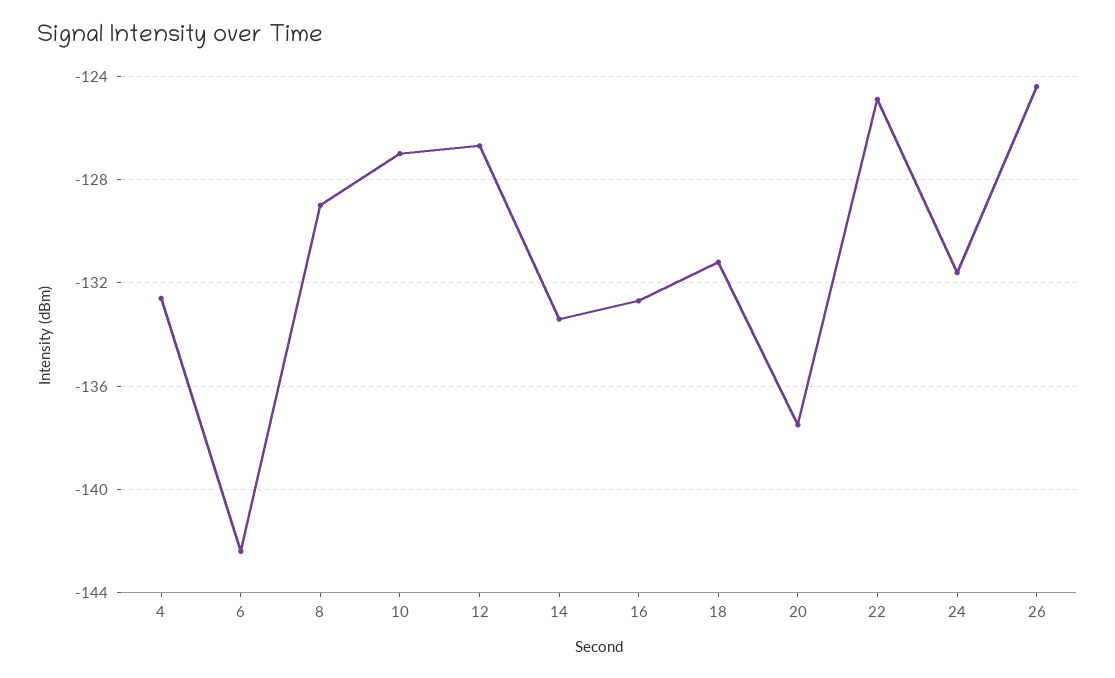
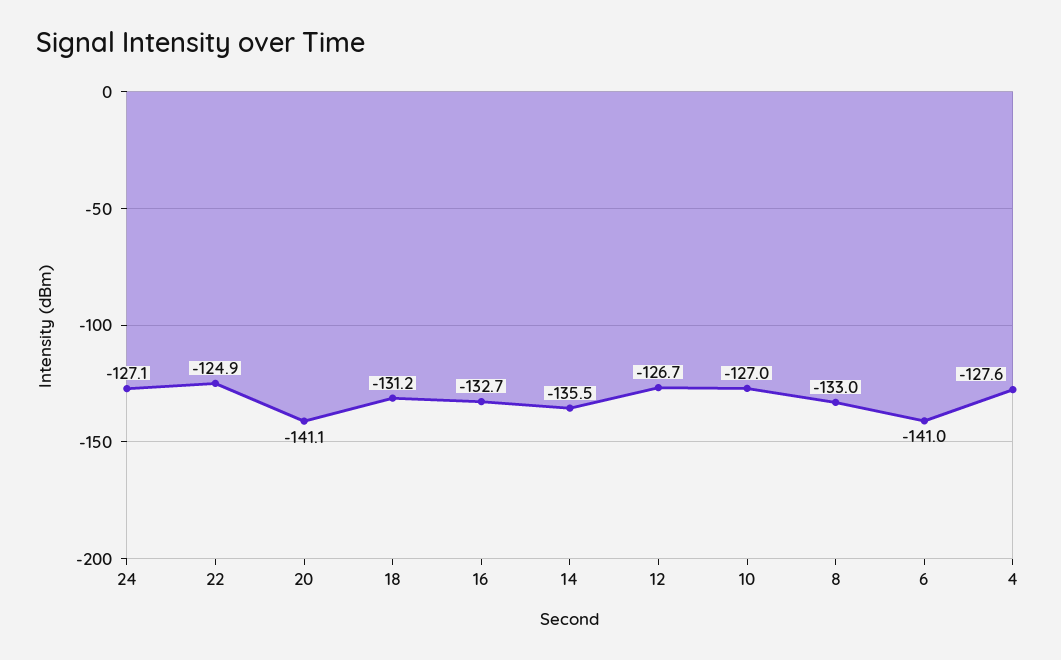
4: -132.5 -> -127.6
6: -142.5 -> -141
8: -129 -> -133
14: -133.5 -> -135.5
20: -137.5 -> -141.1
24: -131.5 -> -127.1
26: -124.5 -> none

